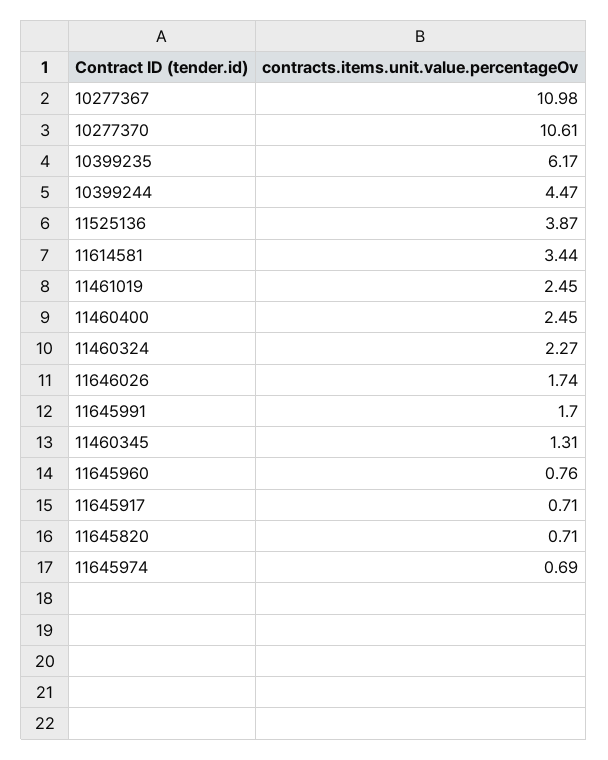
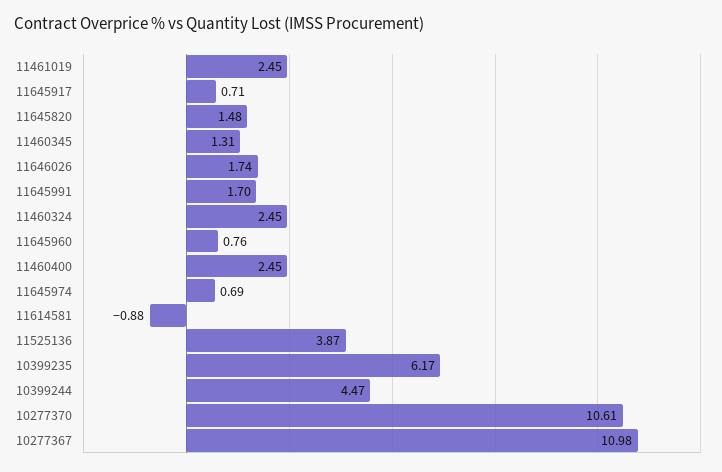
11614581: 3.44 -> -0.88
11460324: 2.27 -> 2.45
11645820: 0.71 -> 1.48

